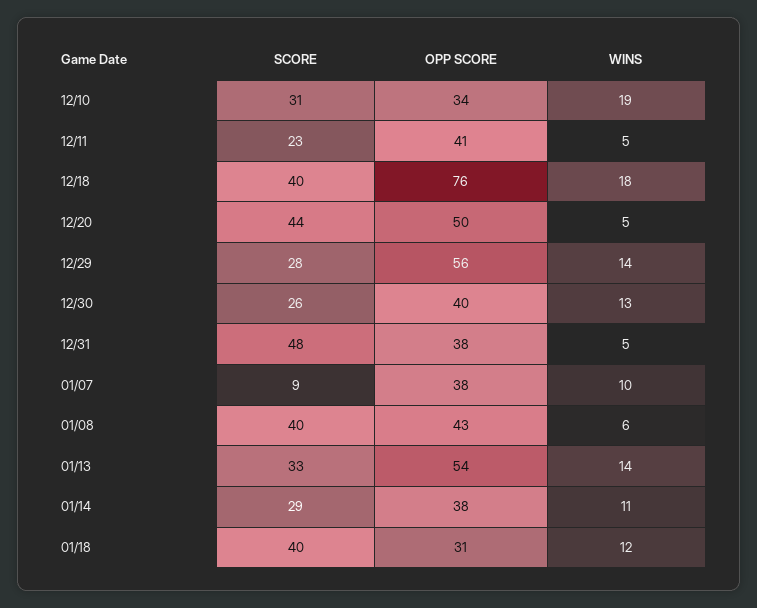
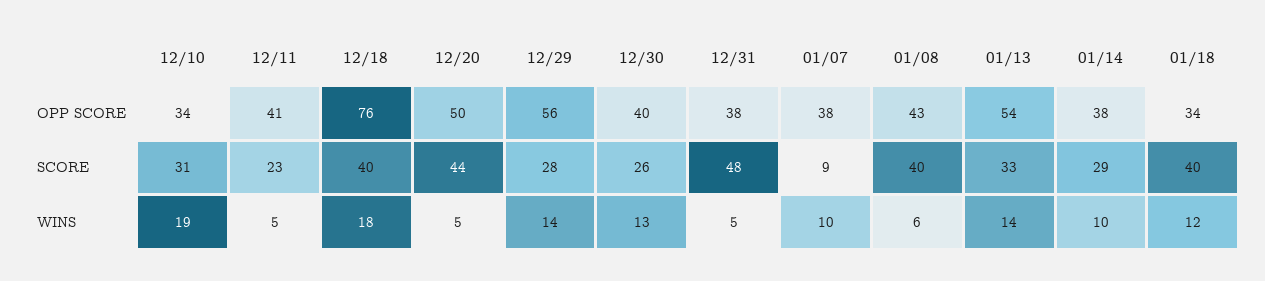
WINS, 01/14: 11 -> 10
OPP SCORE, 01/18: 31 -> 34

